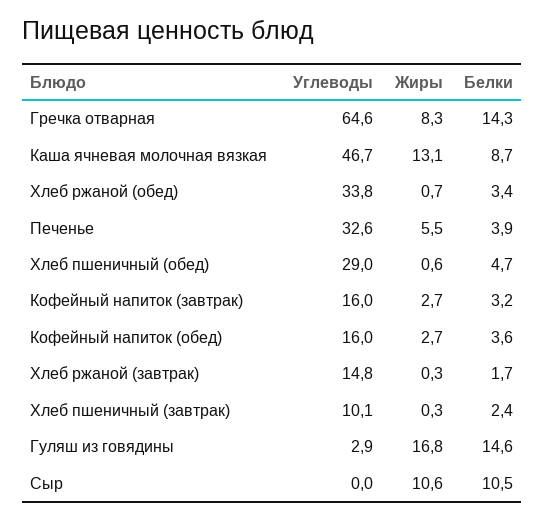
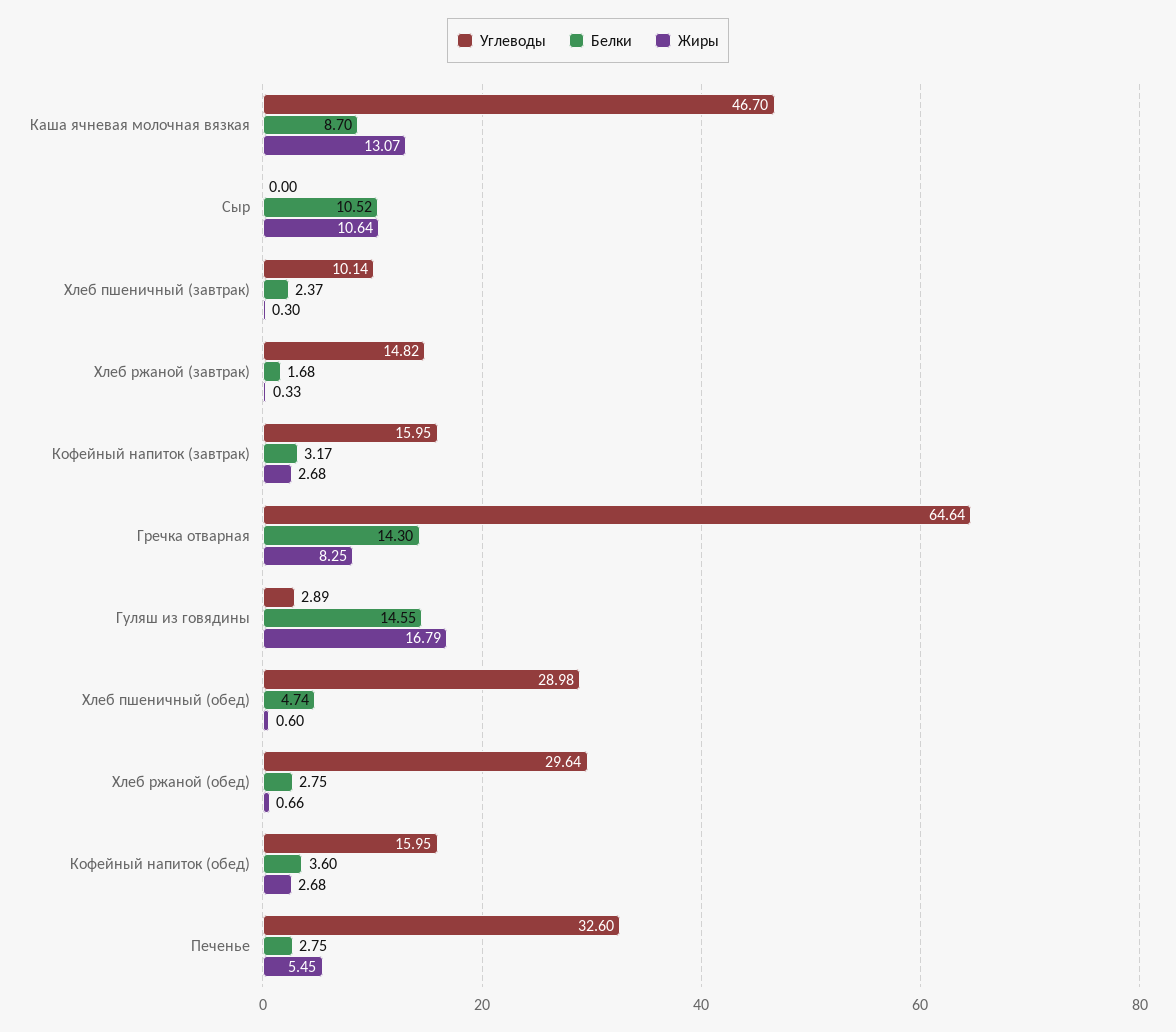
Углеводы, Хлеб ржаной (обед): 33.8 -> 29.64
Белки, Хлеб ржаной (обед): 3.4 -> 2.75
Белки, Печенье: 3.9 -> 2.75

